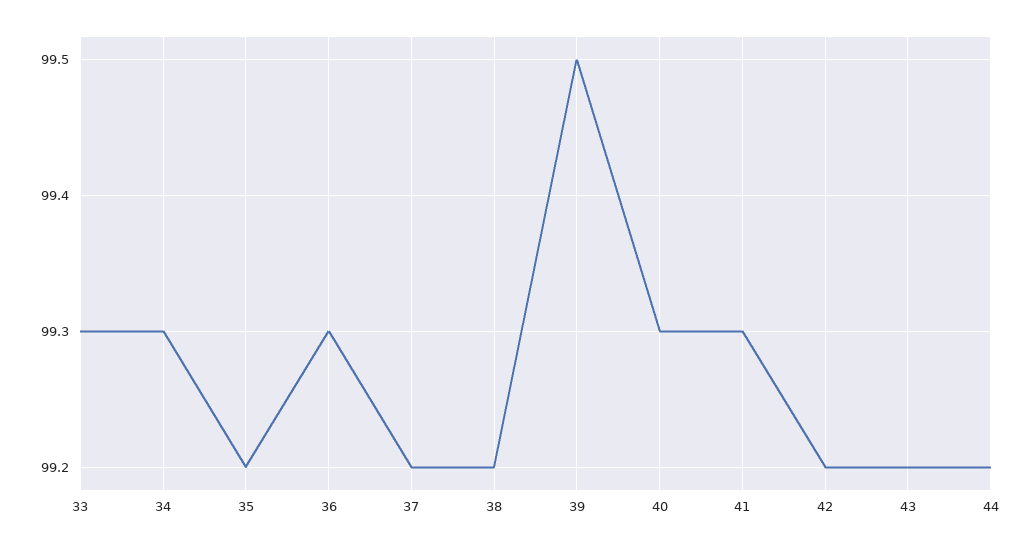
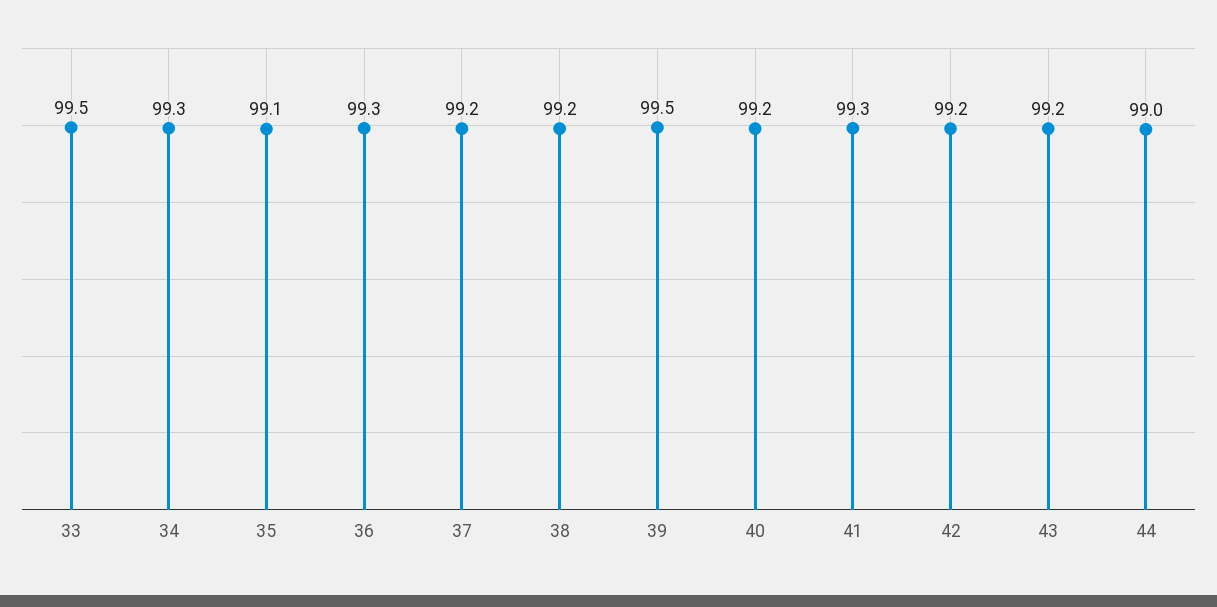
33: 99.3 -> 99.5
35: 99.2 -> 99.1
40: 99.3 -> 99.2
44: 99.2 -> 99

